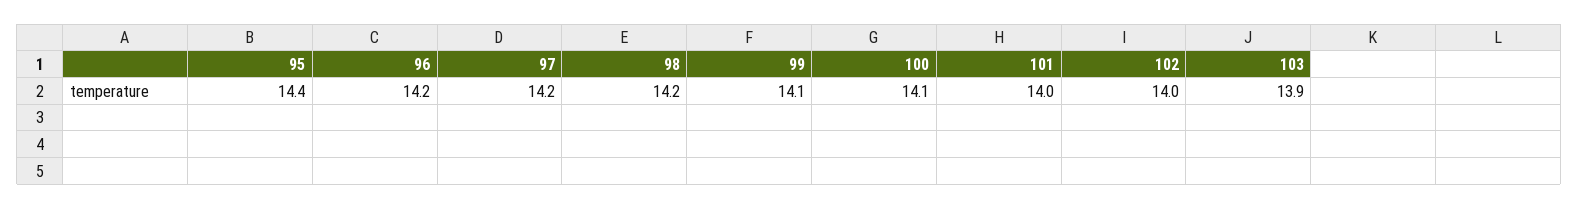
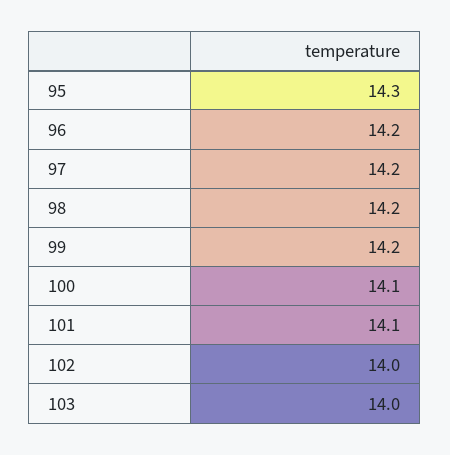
95: 14.4 -> 14.3
99: 14.1 -> 14.2
101: 14 -> 14.1
103: 13.9 -> 14

